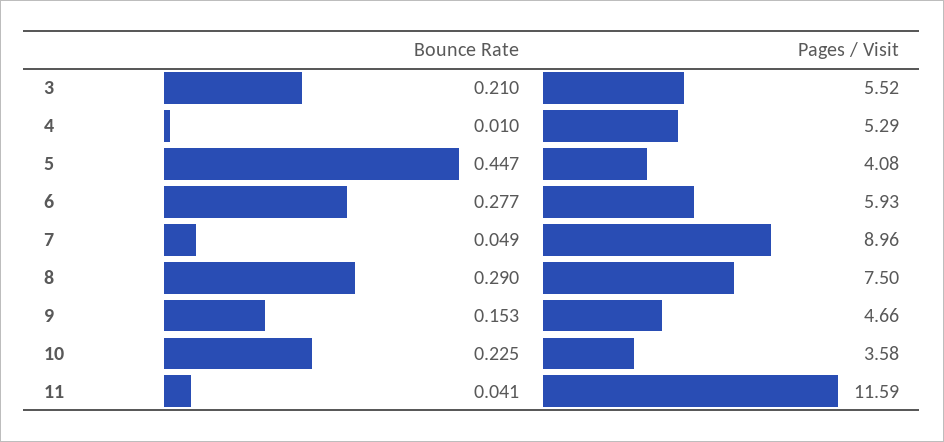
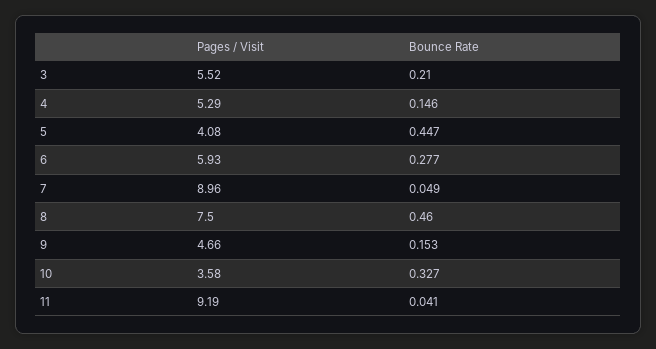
Bounce Rate, 4: 0.01 -> 0.146
Bounce Rate, 8: 0.29 -> 0.46
Bounce Rate, 10: 0.225 -> 0.327
Pages / Visit, 11: 11.59 -> 9.19

